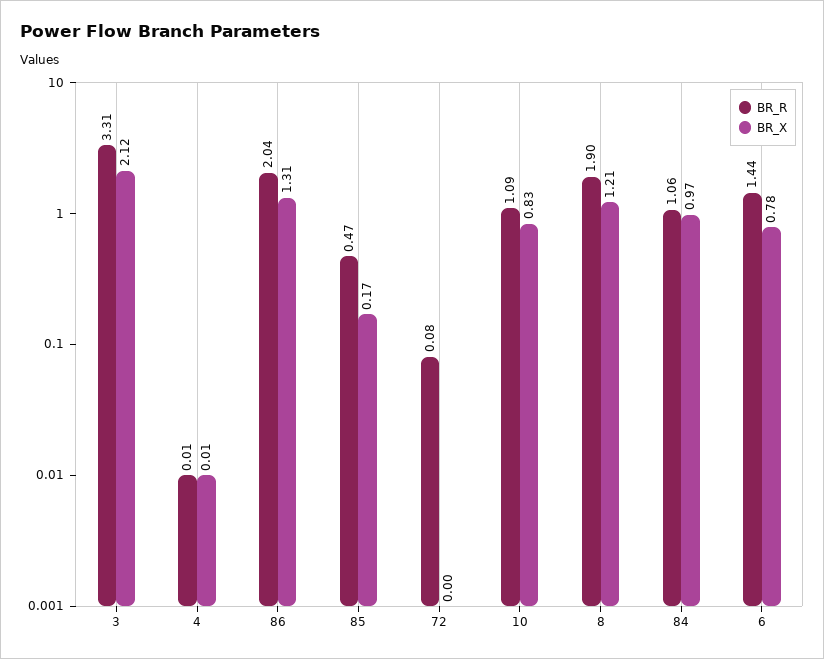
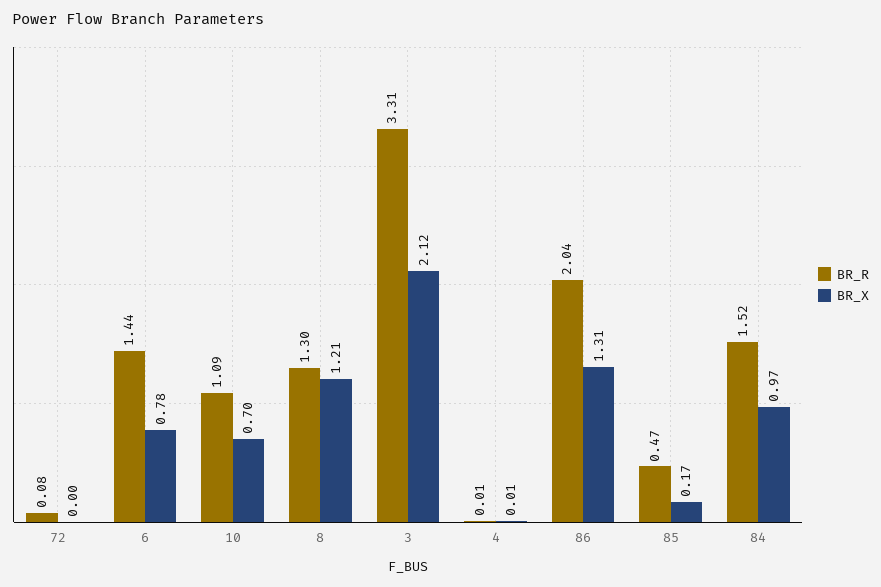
BR_X, 10: 0.83 -> 0.7
BR_R, 8: 1.9 -> 1.3
BR_R, 84: 1.06 -> 1.52

